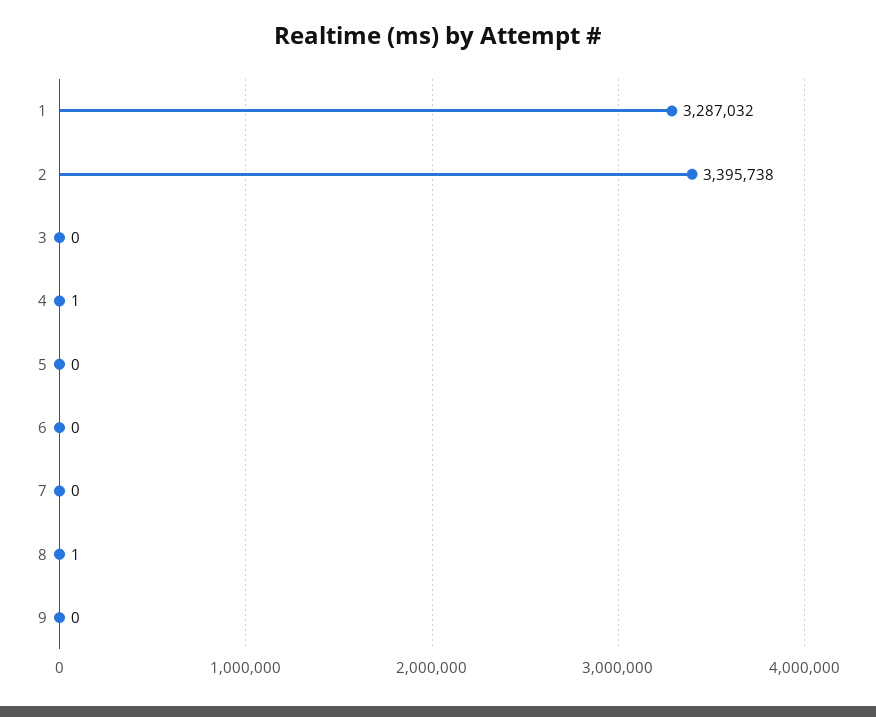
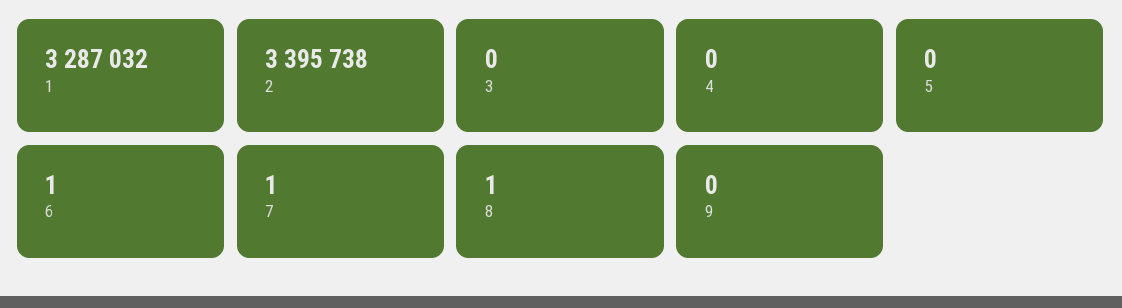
4: 1 -> 0
6: 0 -> 1
7: 0 -> 1

